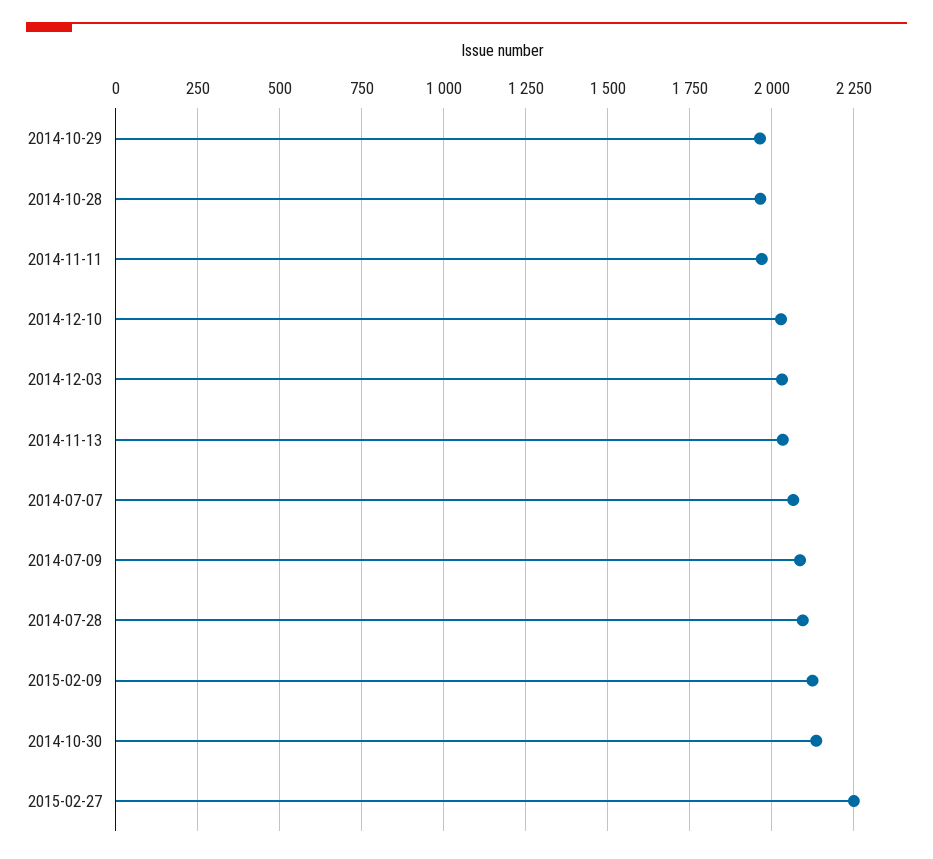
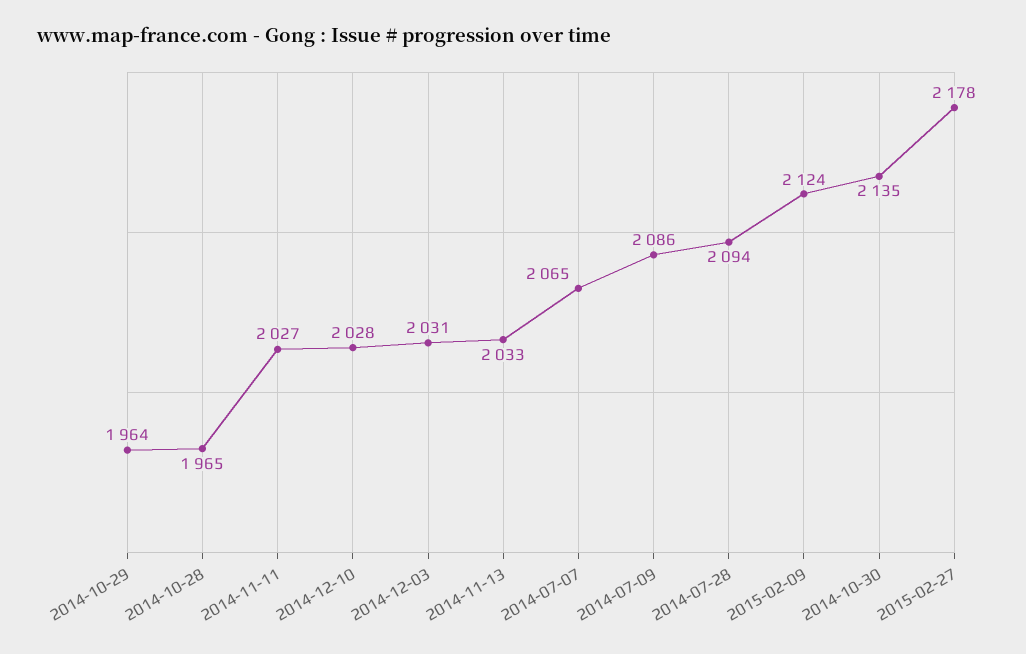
2014-11-11: 1975 -> 2027
2015-02-27: 2250 -> 2178

